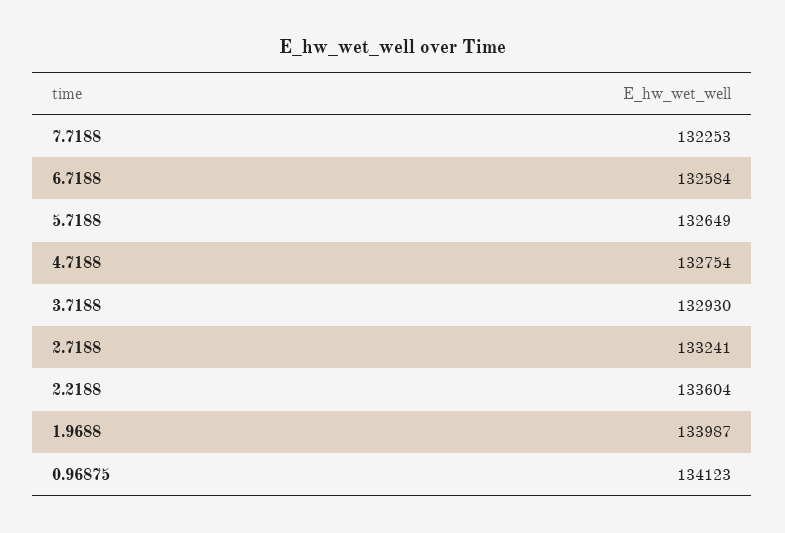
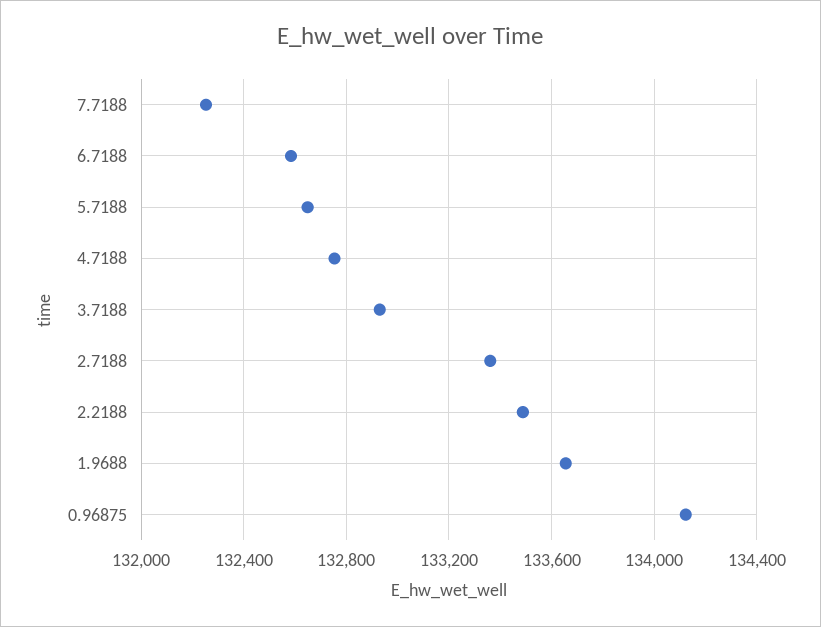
2.7188: 133241 -> 133350
2.2188: 133604 -> 133500
1.9688: 133987 -> 133650

